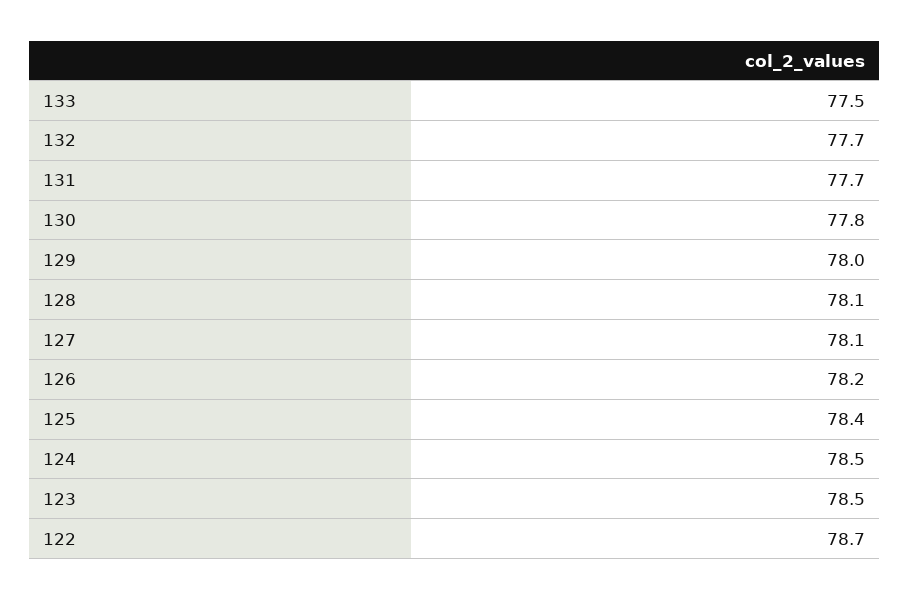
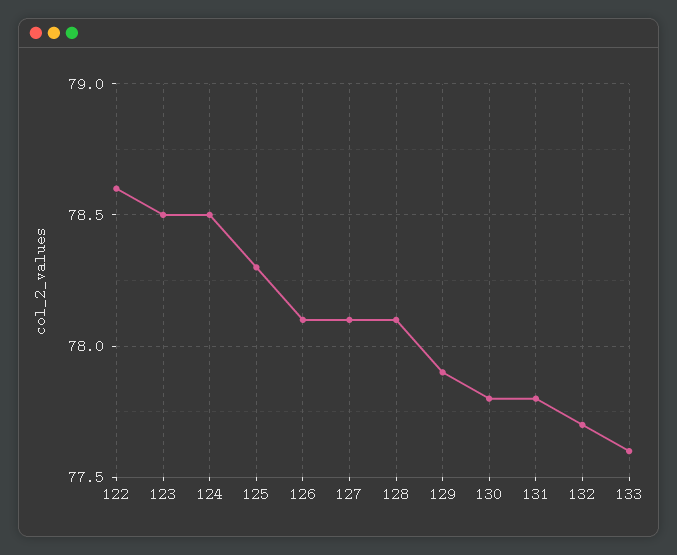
133: 77.5 -> 77.6
131: 77.7 -> 77.8
129: 78 -> 77.9
126: 78.2 -> 78.1
125: 78.4 -> 78.3
122: 78.7 -> 78.6

